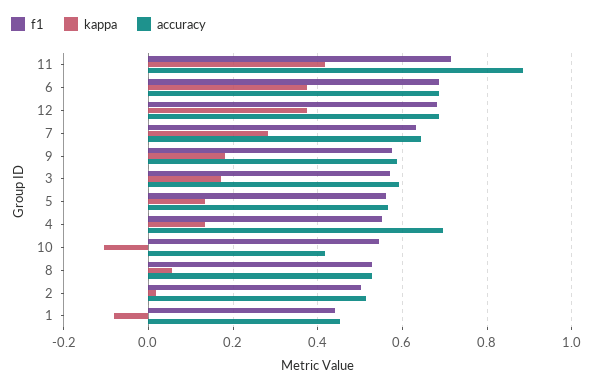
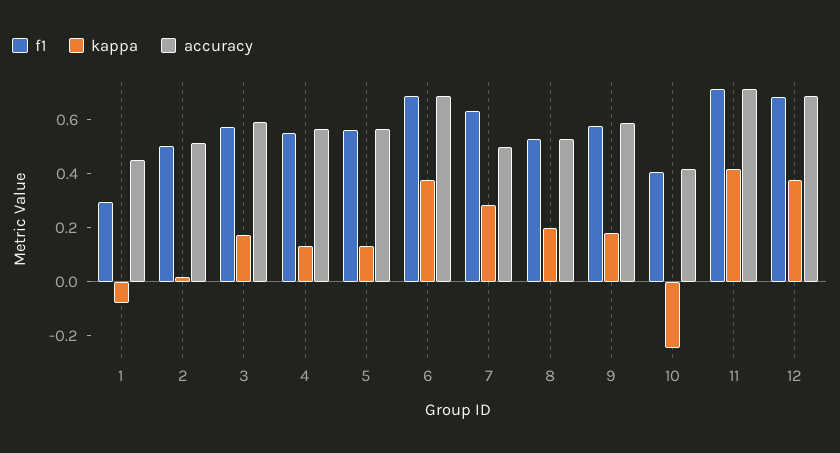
accuracy, 11: 0.88 -> 0.7
accuracy, 7: 0.64 -> 0.5
accuracy, 4: 0.7 -> 0.55
f1, 10: 0.54 -> 0.4
kappa, 10: -0.1 -> -0.25
kappa, 8: 0.06 -> 0.2
f1, 1: 0.44 -> 0.3

